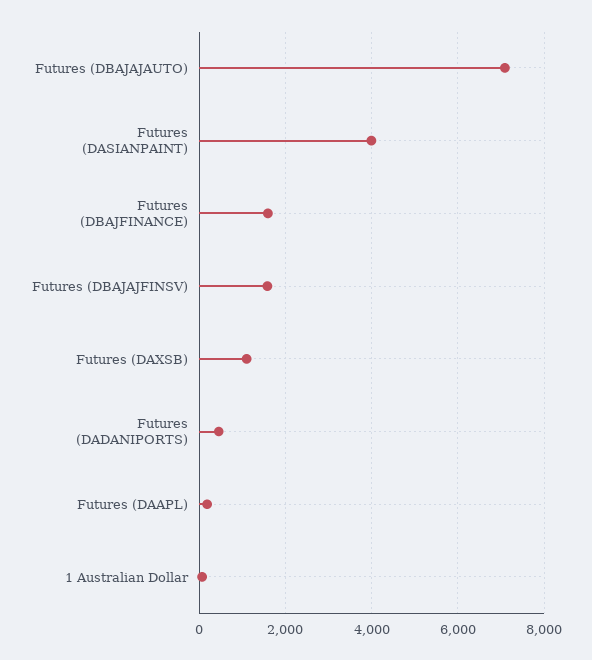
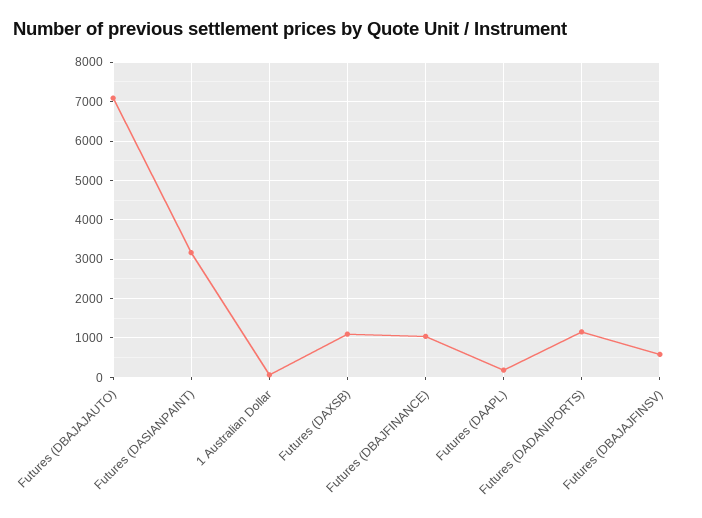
Futures (DASIANPAINT): 4000 -> 3200
Futures (DBAJFINANCE): 1600 -> 1000
Futures (DBAJAJFINSV): 1600 -> 600
Futures (DADANIPORTS): 400 -> 1200

